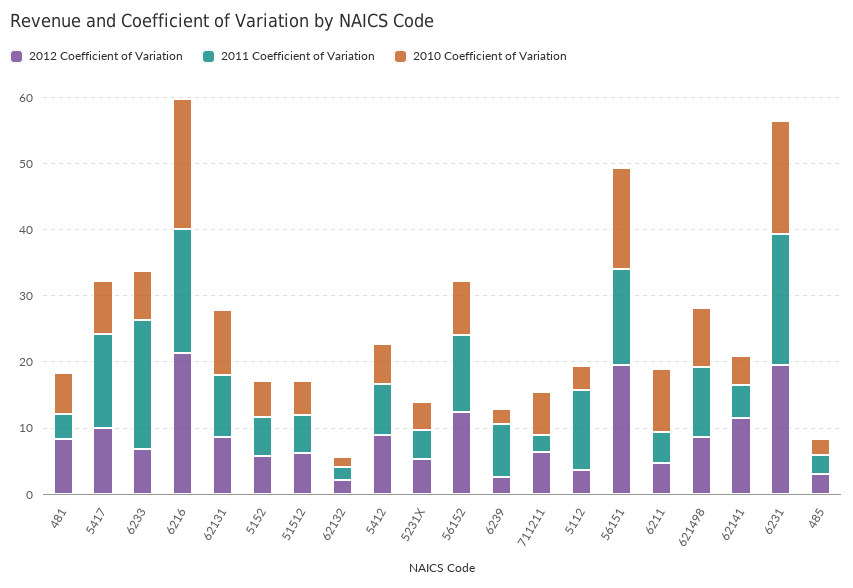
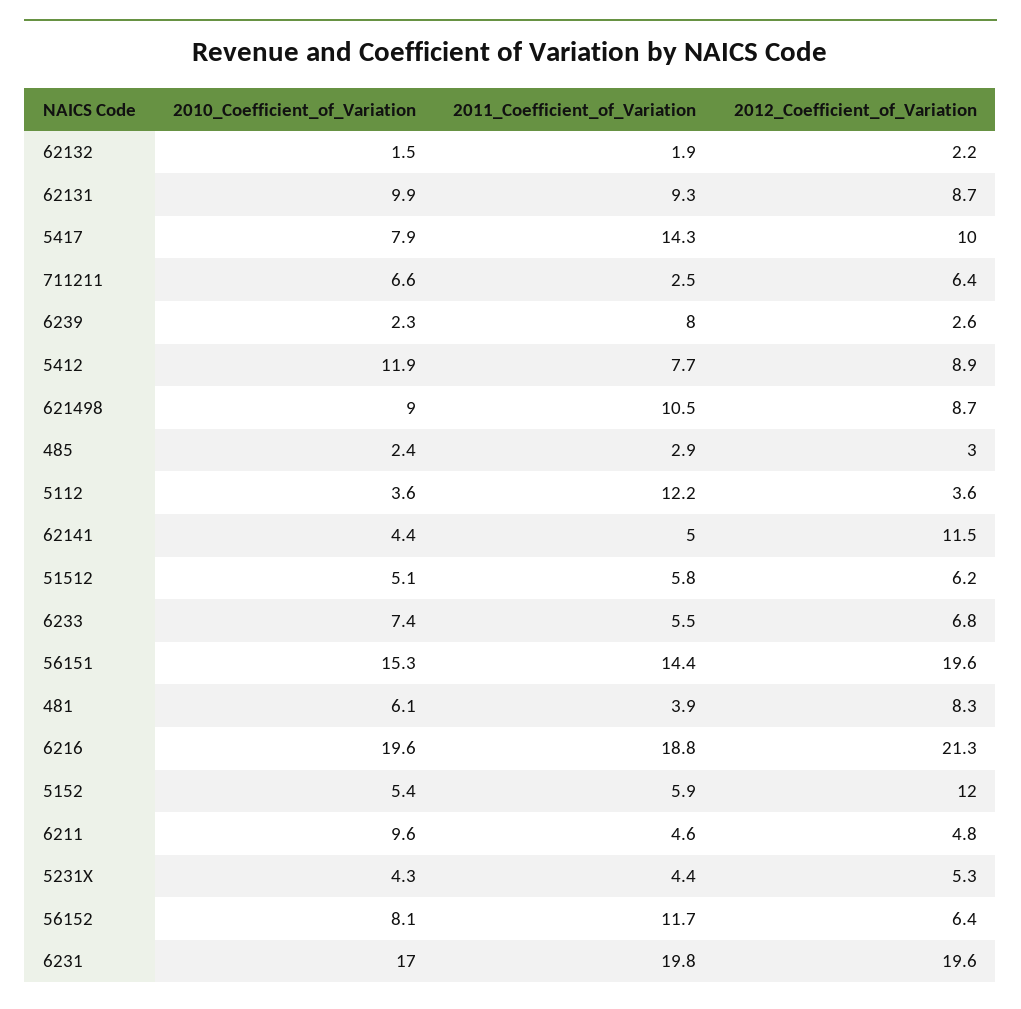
2011 Coefficient of Variation, 6233: 20 -> 5.5
2012 Coefficient of Variation, 5152: 6 -> 12
2010 Coefficient of Variation, 5412: 6 -> 11.9
2012 Coefficient of Variation, 56152: 12 -> 6.4

